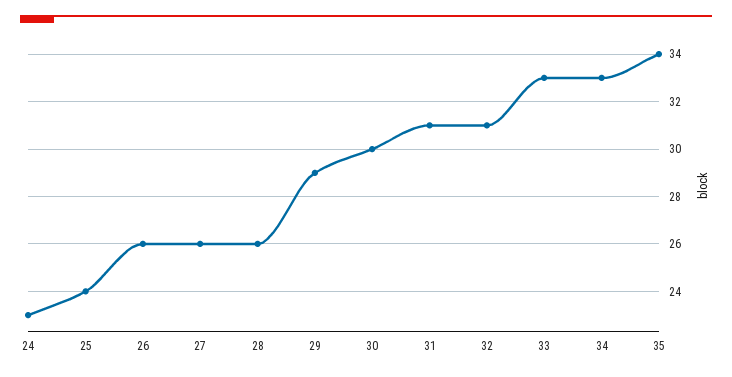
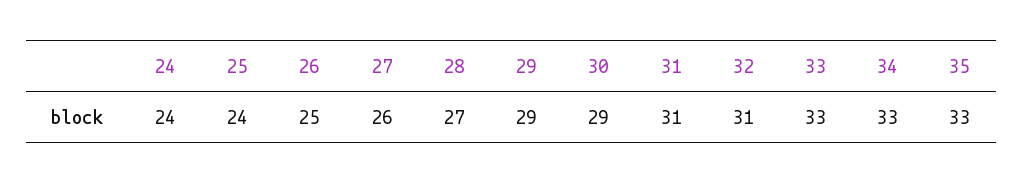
24: 23 -> 24
26: 26 -> 25
28: 26 -> 27
30: 30 -> 29
35: 34 -> 33

